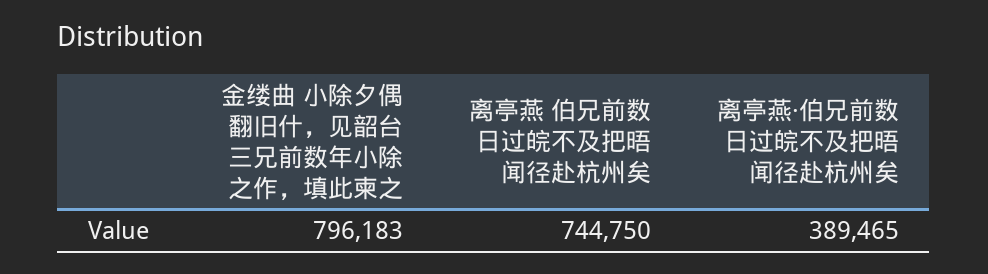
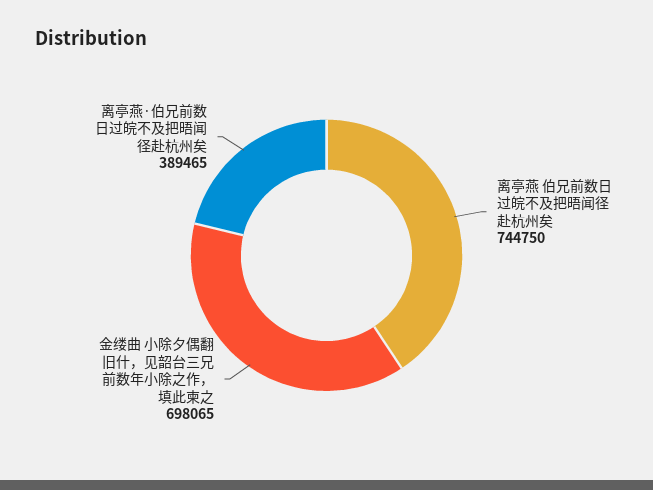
金缕曲 小除夕偶翻旧什，见韶台三兄前数年小除之作，填此柬之: 796183 -> 698065

